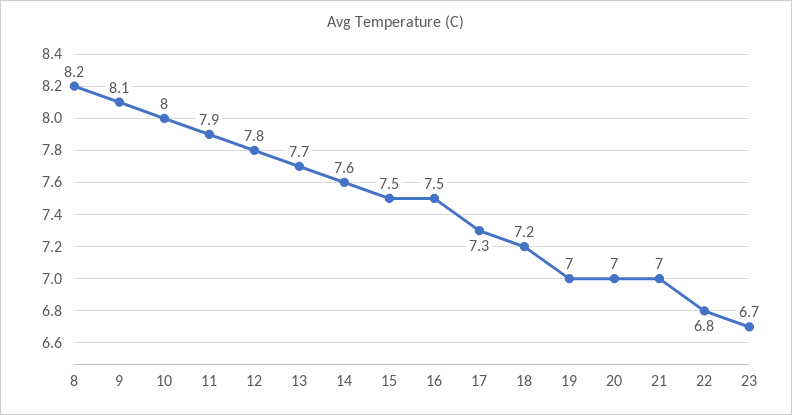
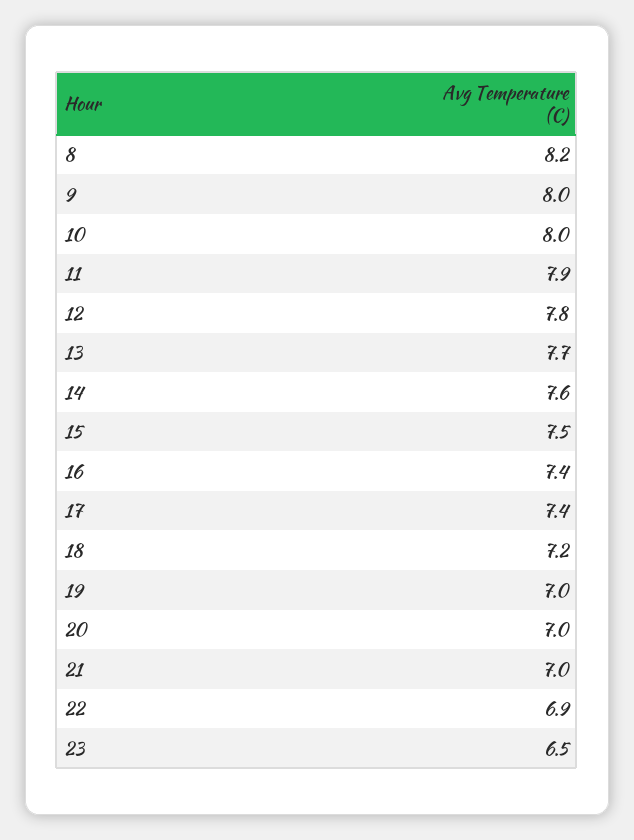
9: 8.1 -> 8
16: 7.5 -> 7.4
17: 7.3 -> 7.4
22: 6.8 -> 6.9
23: 6.7 -> 6.5

